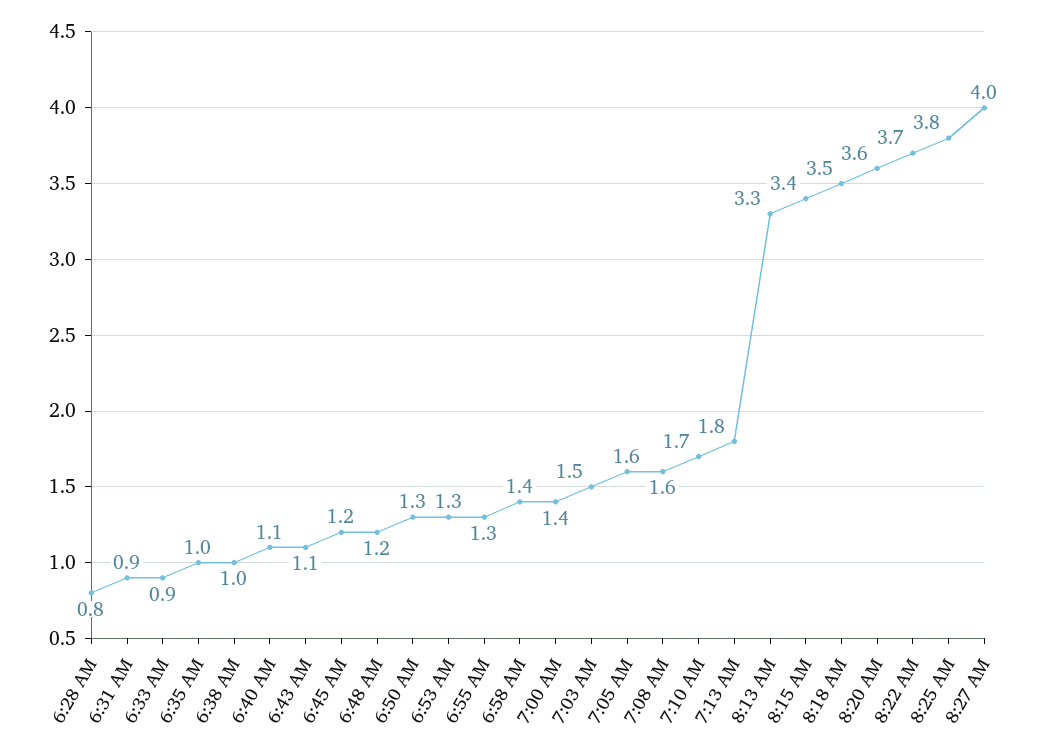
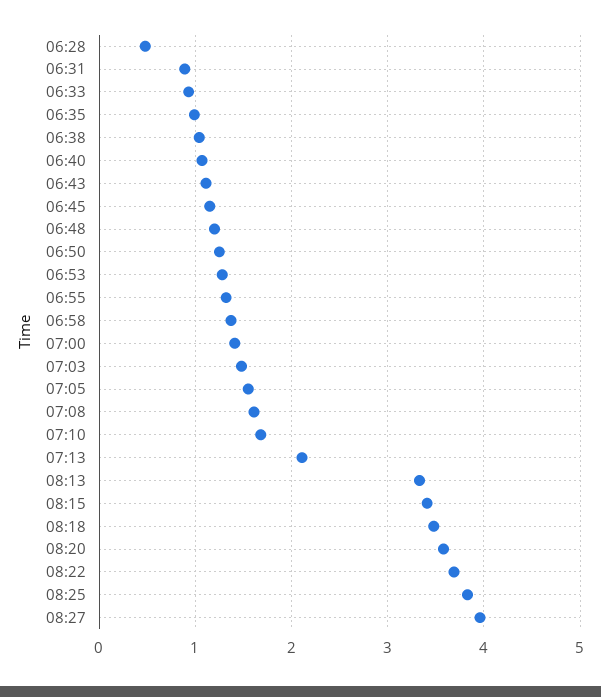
6:28 AM: 0.8 -> 0.5
7:13 AM: 1.8 -> 2.1

